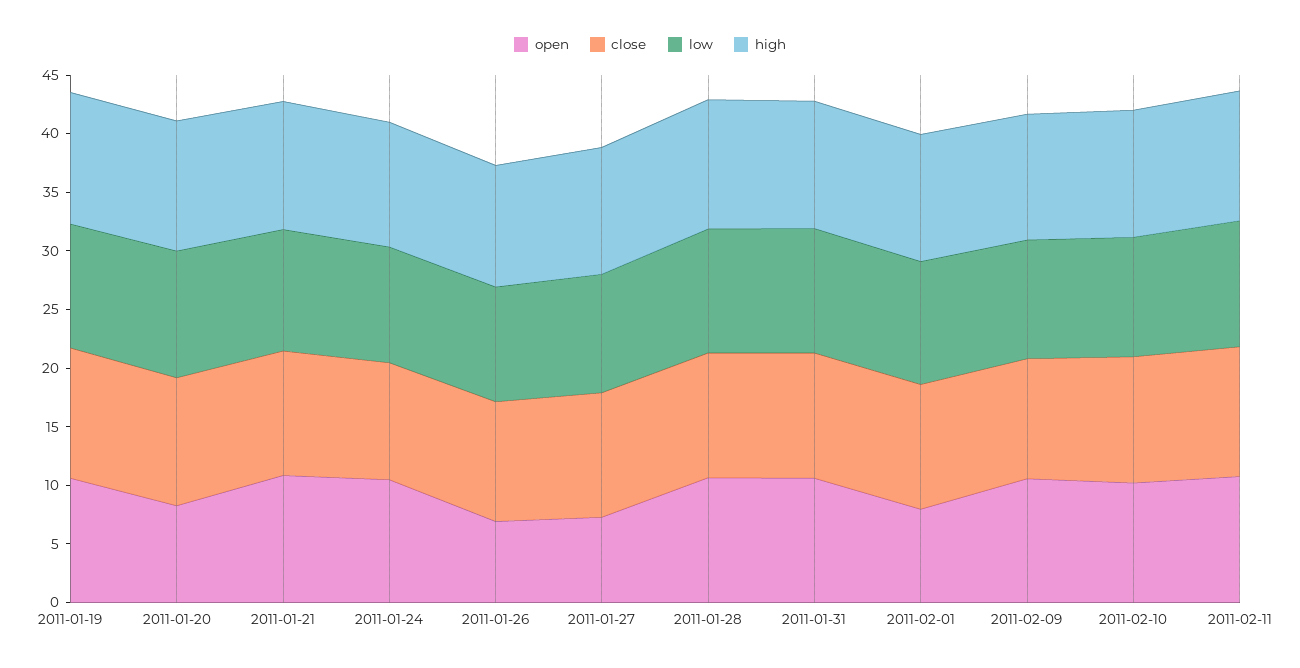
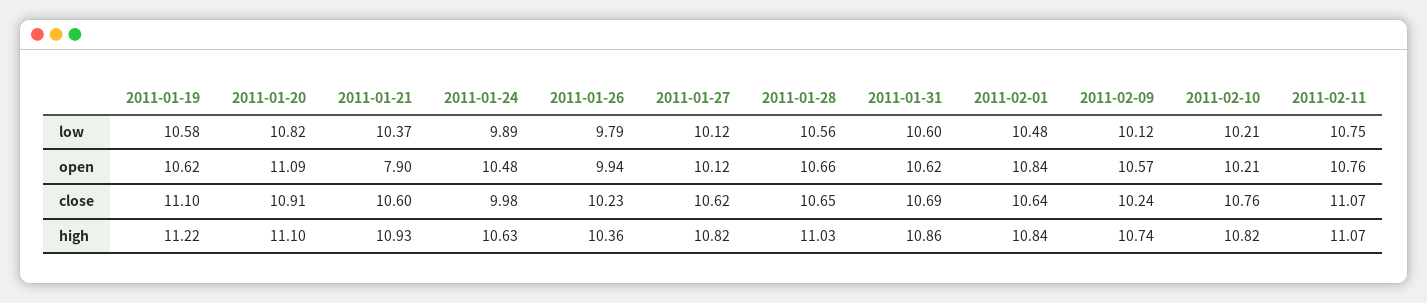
open, 2011-01-20: 8 -> 11.09
open, 2011-01-21: 11 -> 7.9
open, 2011-01-26: 7 -> 9.94
open, 2011-01-27: 7 -> 10.12
open, 2011-02-01: 8 -> 10.84

